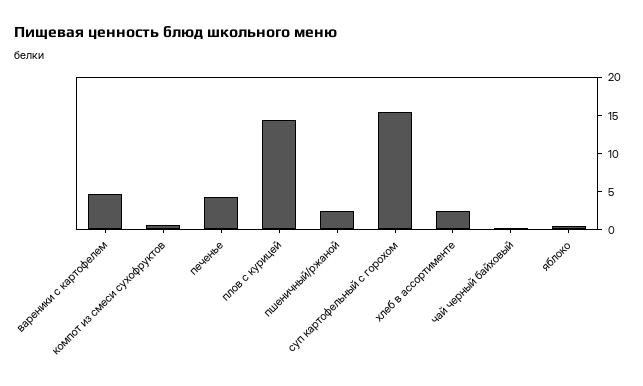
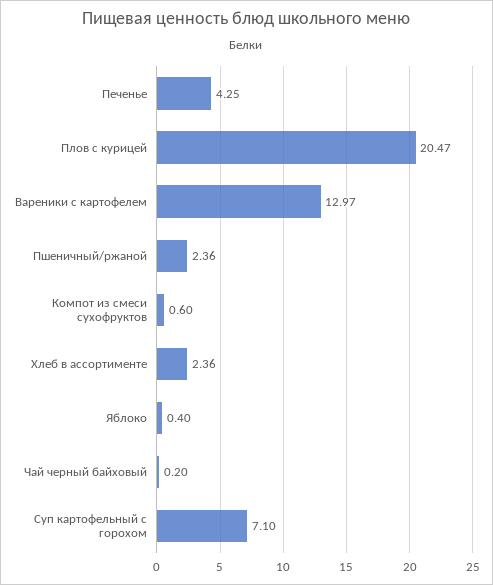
вареники с картофелем: 5 -> 12.97
плов с курицей: 15 -> 20.47
суп картофельный с горохом: 15 -> 7.1

